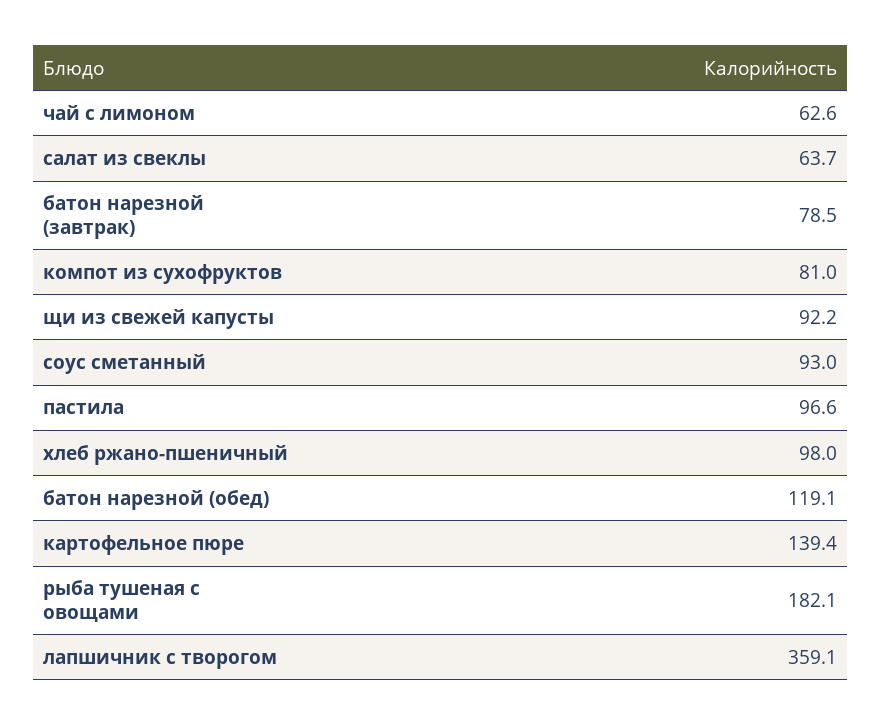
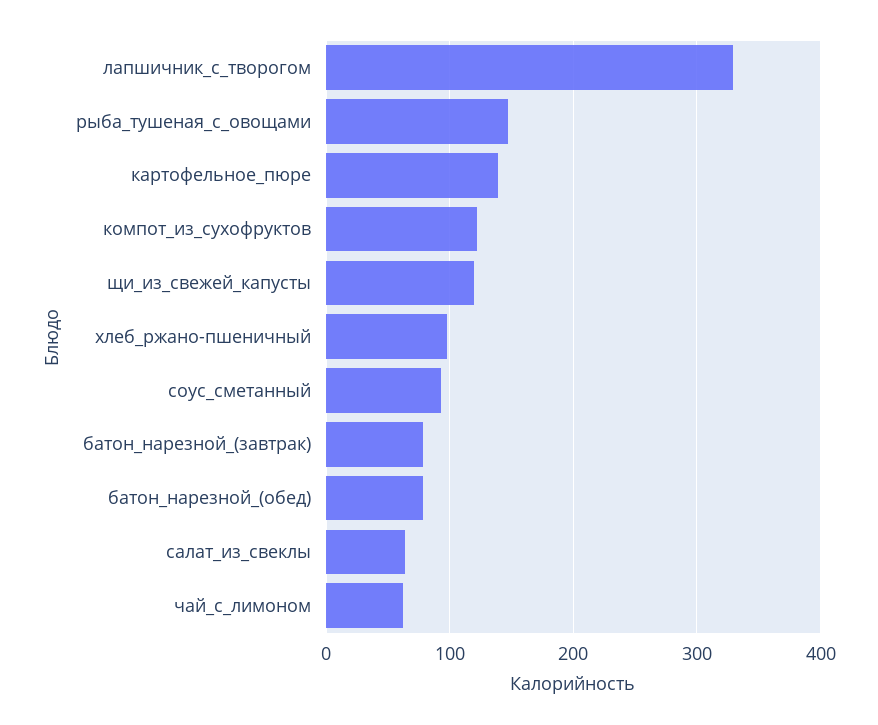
компот из сухофруктов: 81 -> 120
щи из свежей капусты: 92.2 -> 120
пастила: 96.6 -> none
батон нарезной (обед): 119.1 -> 80
рыба тушеная с овощами: 182.1 -> 150
лапшичник с творогом: 359.1 -> 330

